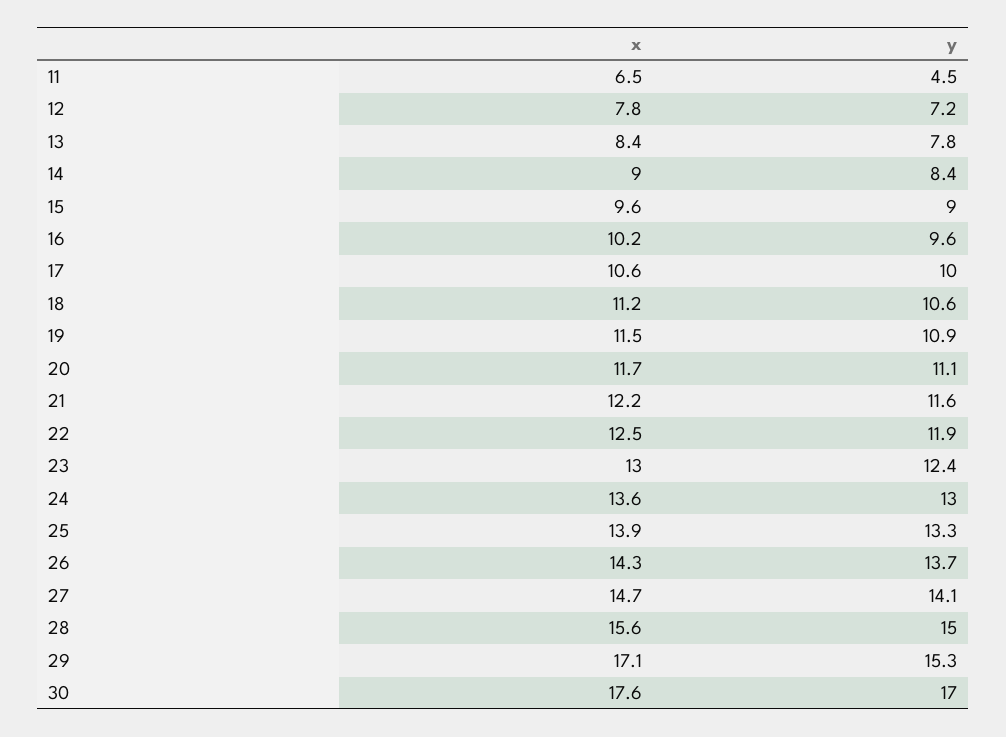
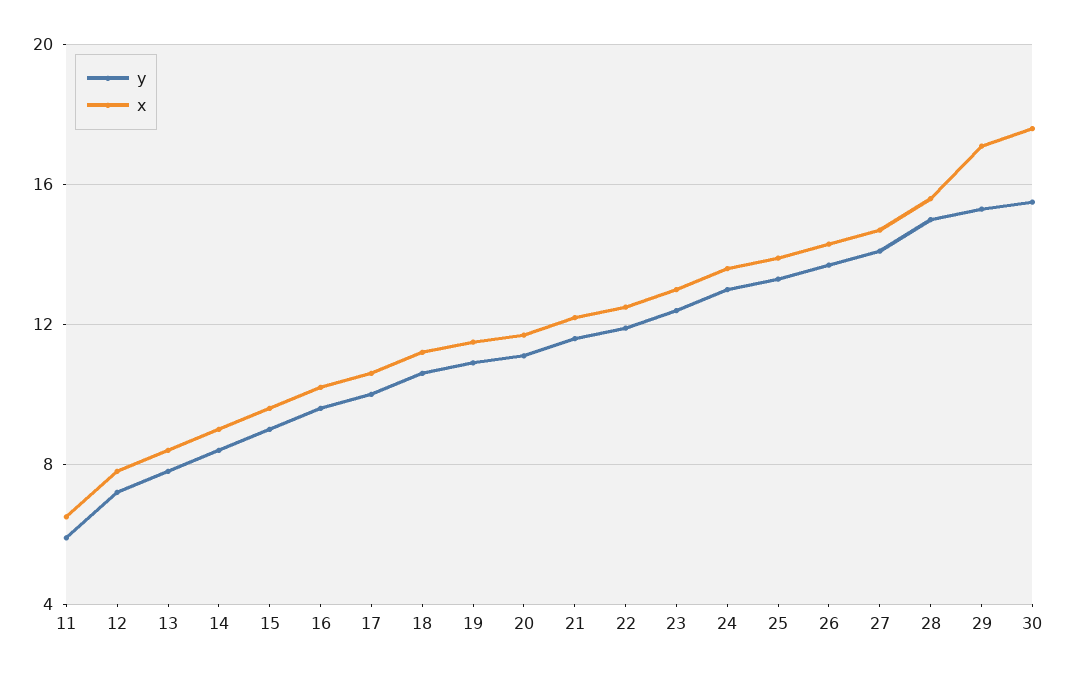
y, 11: 4.5 -> 6
y, 30: 17 -> 15.5

